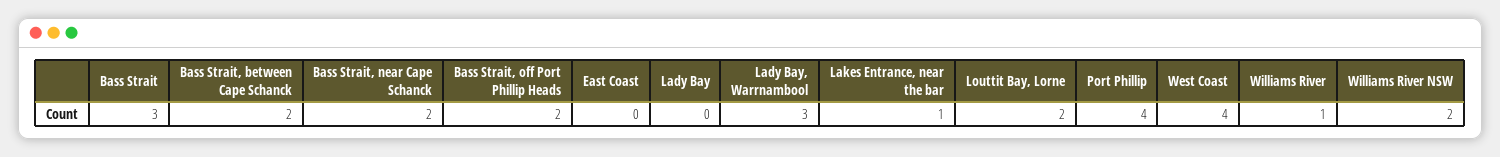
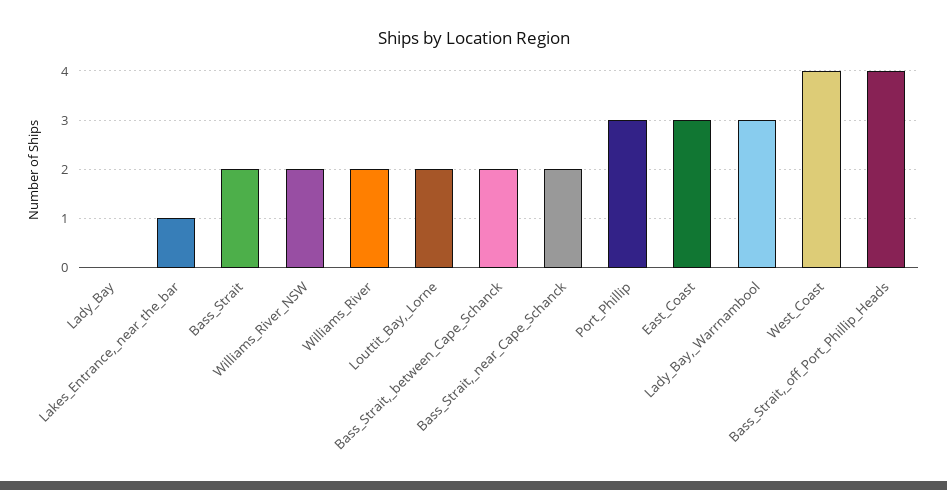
Bass Strait: 3 -> 2
Bass Strait, off Port Phillip Heads: 2 -> 4
East Coast: 0 -> 3
Port Phillip: 4 -> 3
Williams River: 1 -> 2

